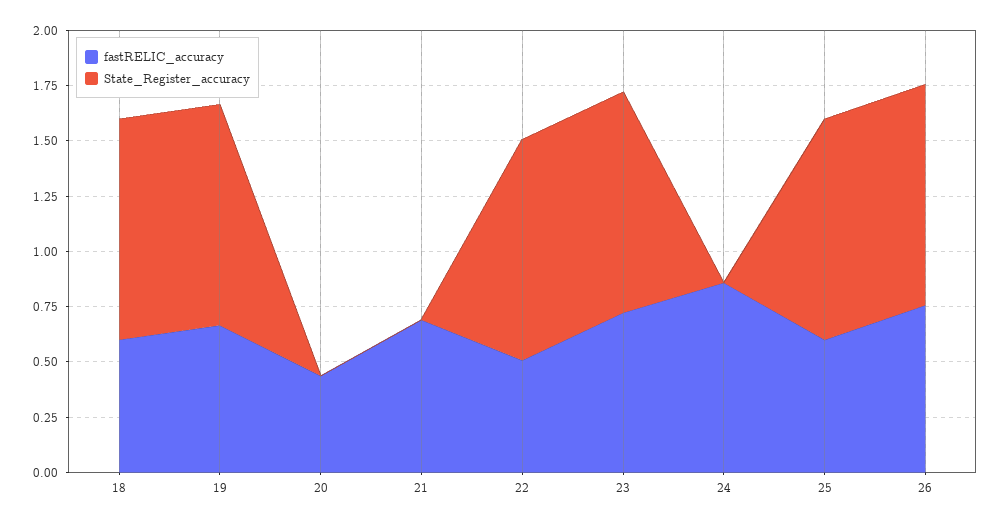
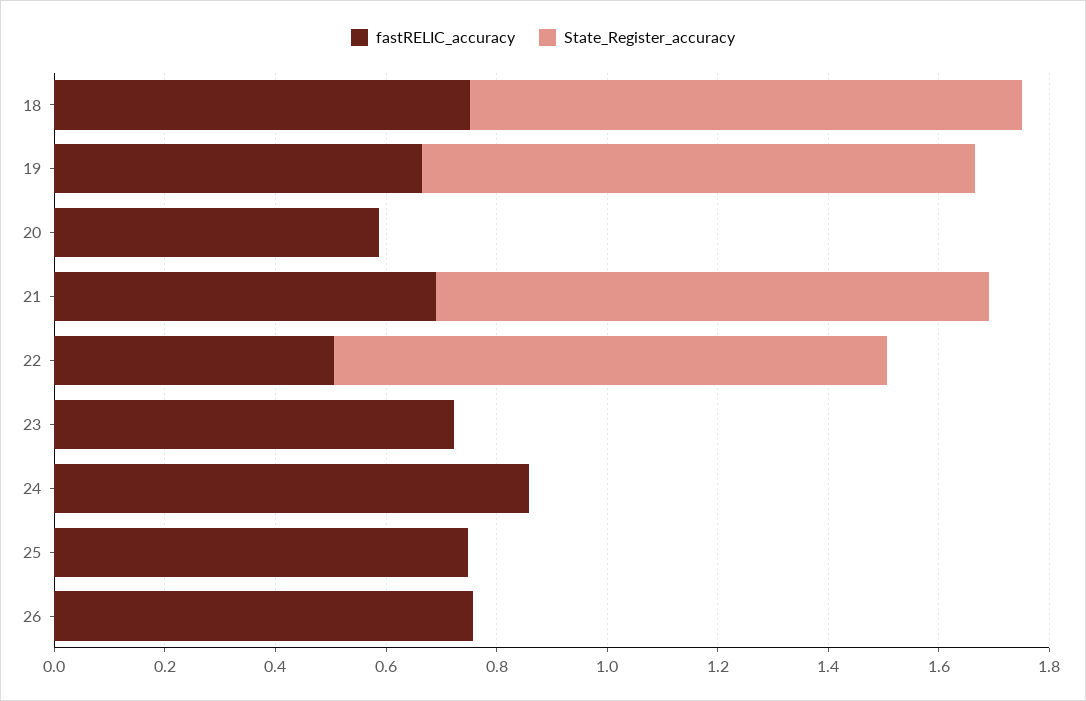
fastRELIC_accuracy, 18: 0.6 -> 0.75
fastRELIC_accuracy, 20: 0.45 -> 0.6
State_Register_accuracy, 21: 0 -> 1
State_Register_accuracy, 23: 1 -> 0
fastRELIC_accuracy, 25: 0.6 -> 0.75
State_Register_accuracy, 25: 1 -> 0
State_Register_accuracy, 26: 1 -> 0

